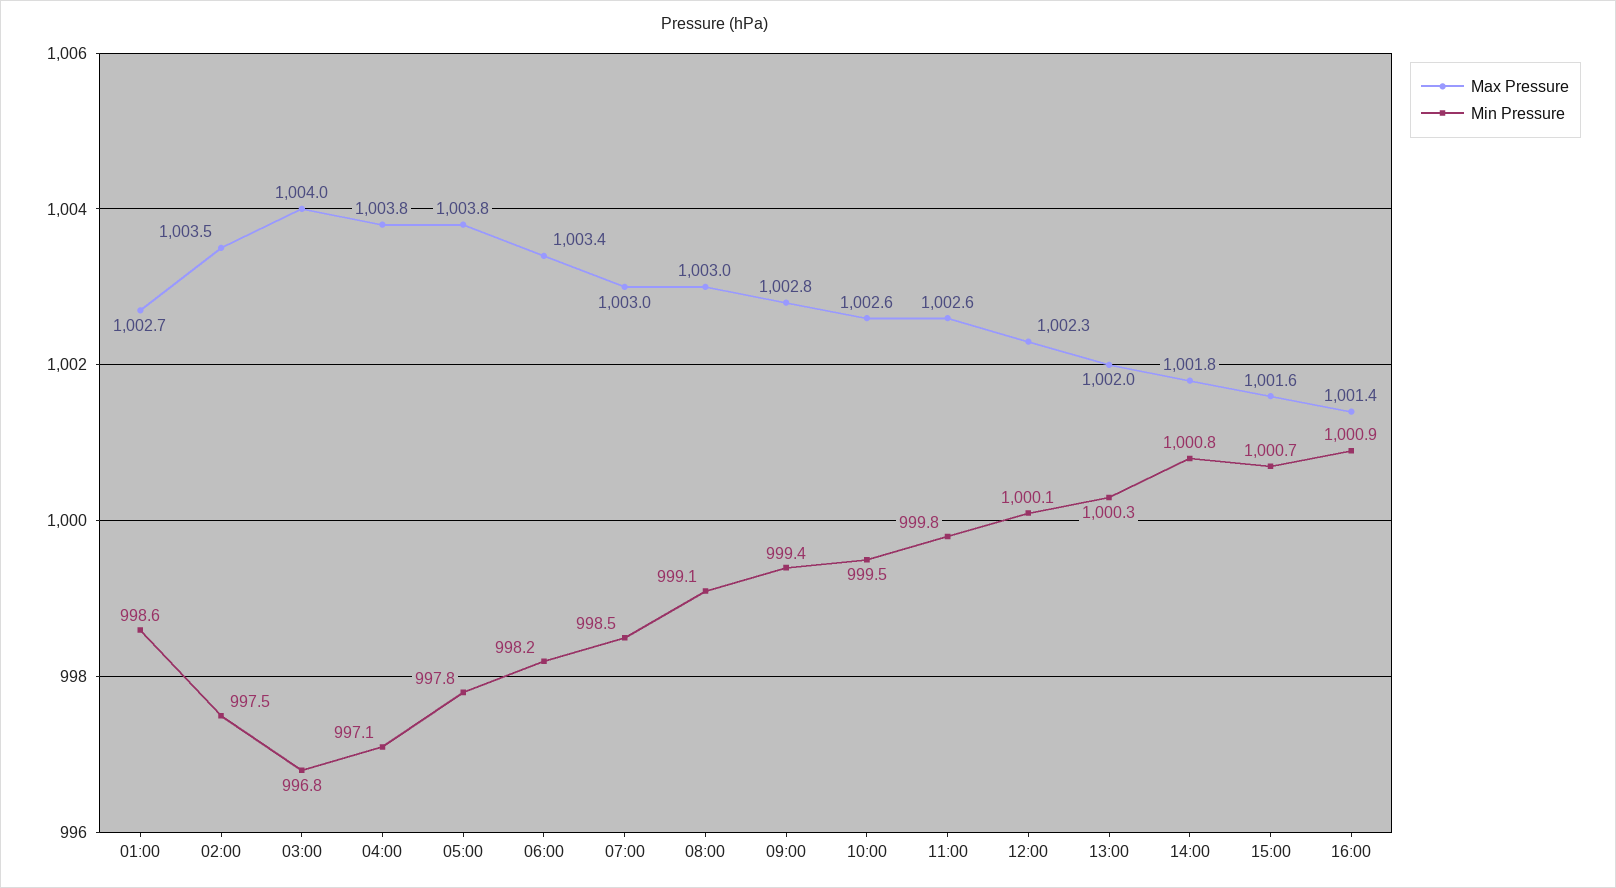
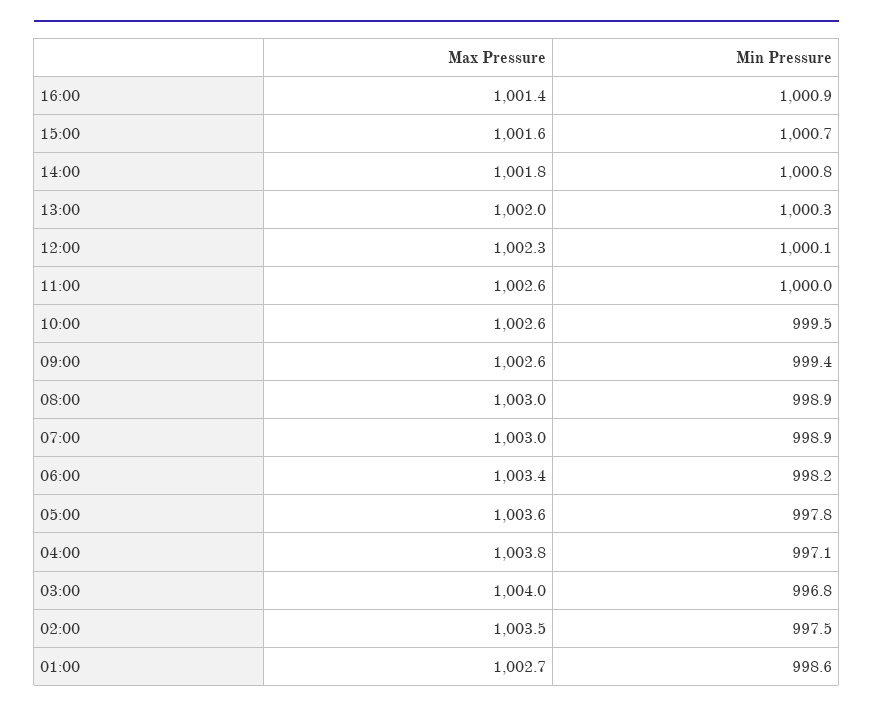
Max Pressure, 05:00: 1003.8 -> 1003.6
Min Pressure, 07:00: 998.5 -> 998.9
Min Pressure, 08:00: 999.1 -> 998.9
Max Pressure, 09:00: 1002.8 -> 1002.6
Min Pressure, 11:00: 999.8 -> 1000

